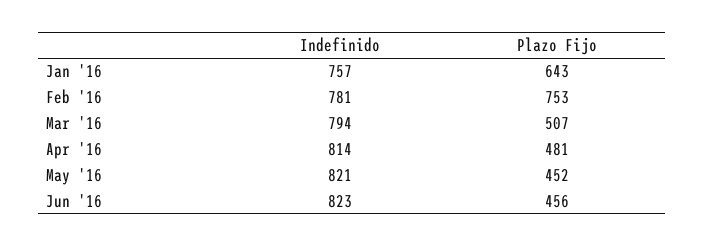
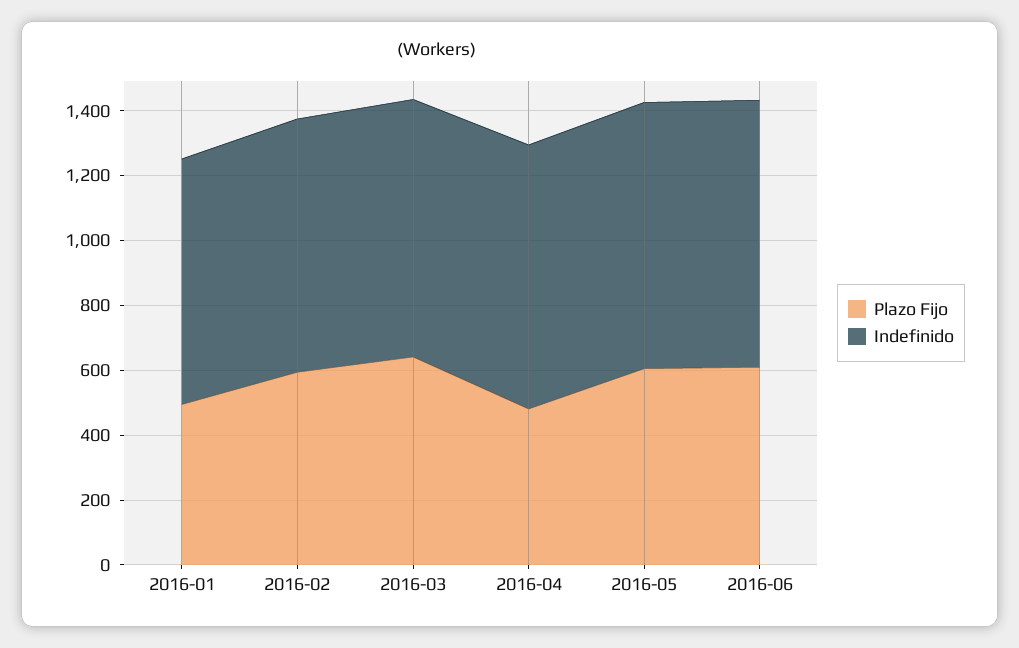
Plazo Fijo, Jan '16: 643 -> 500
Plazo Fijo, Feb '16: 753 -> 600
Plazo Fijo, Mar '16: 507 -> 650
Plazo Fijo, May '16: 452 -> 600
Plazo Fijo, Jun '16: 456 -> 600

